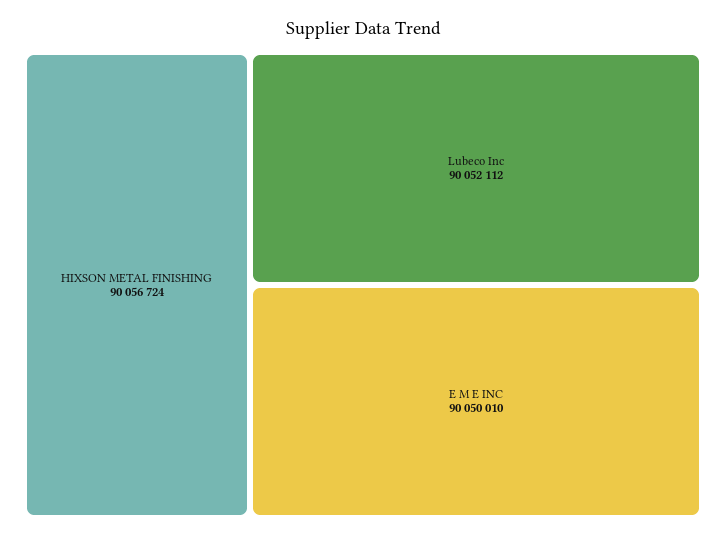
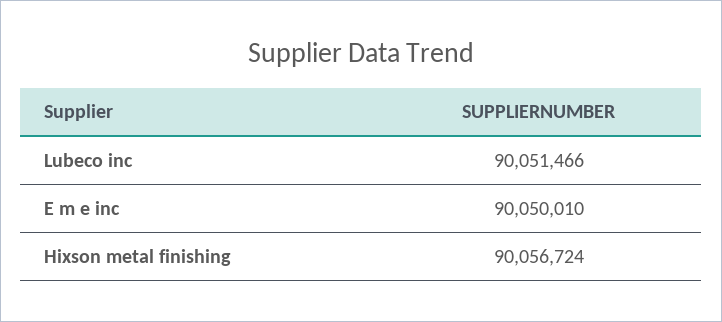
Lubeco Inc: 90052112 -> 90051466

